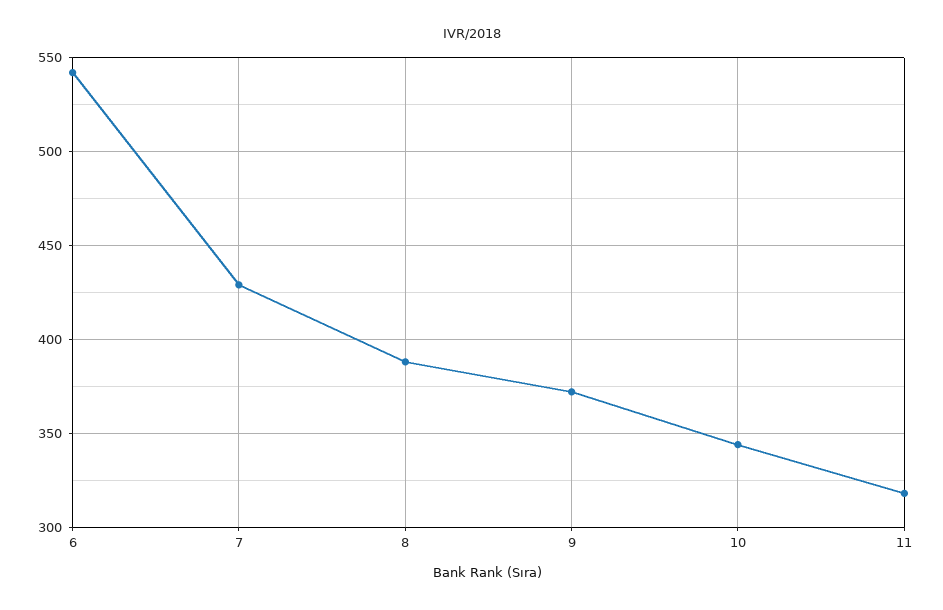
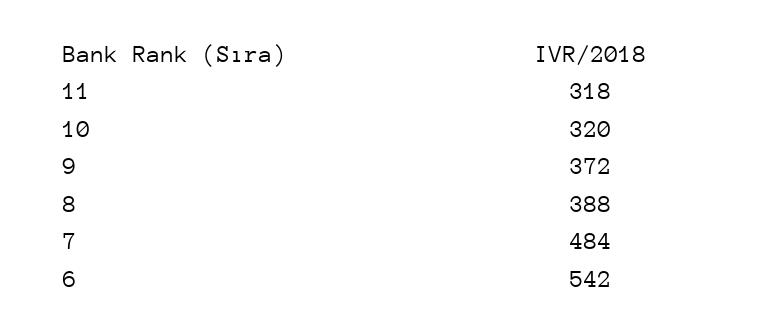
7: 430 -> 484
10: 345 -> 320

